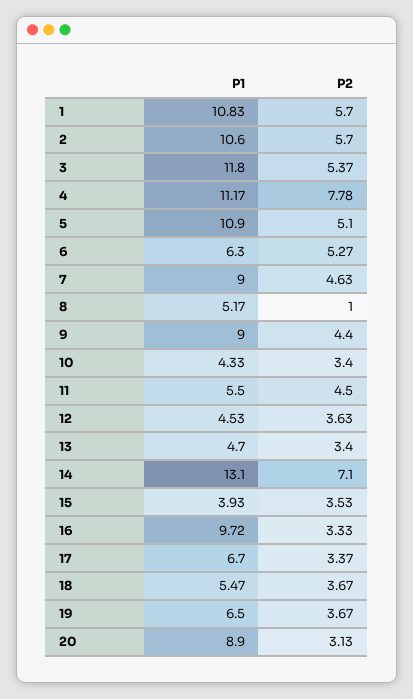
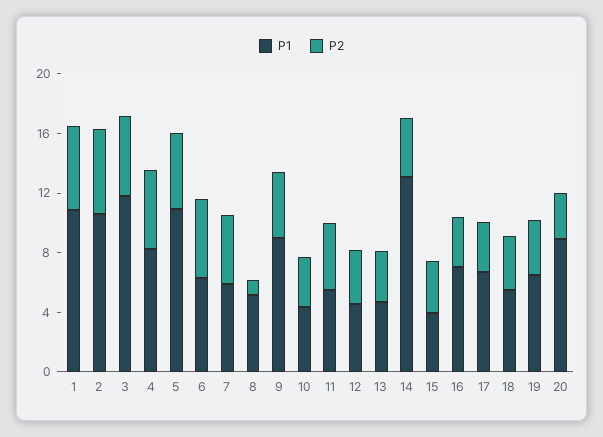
P1, 4: 11.17 -> 8
P2, 4: 7.78 -> 5
P1, 7: 9 -> 6
P2, 14: 7.1 -> 4
P1, 16: 9.72 -> 7

